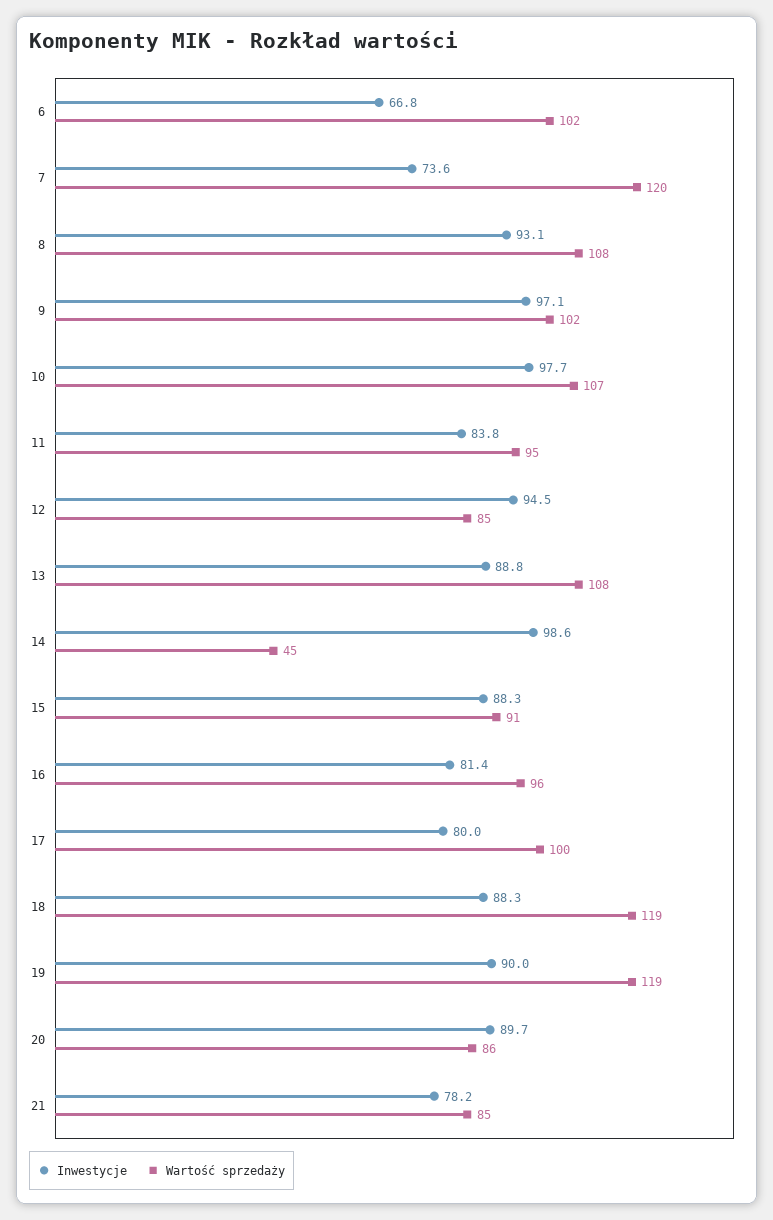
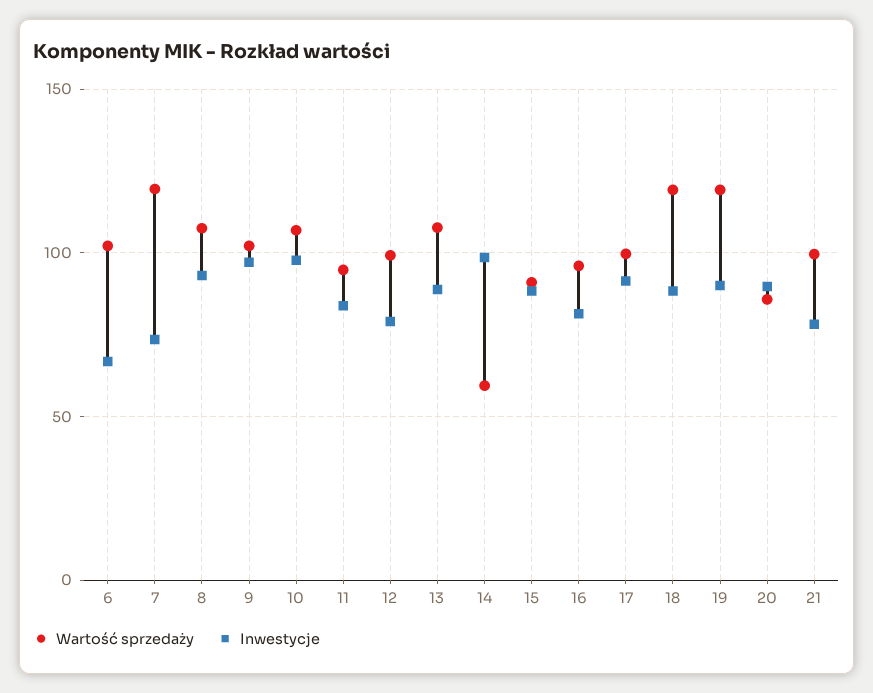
Inwestycje, 12: 94.5 -> 80
Wartość sprzedaży, 12: 85 -> 100
Wartość sprzedaży, 14: 45 -> 60
Inwestycje, 17: 80 -> 90
Wartość sprzedaży, 21: 85 -> 100

